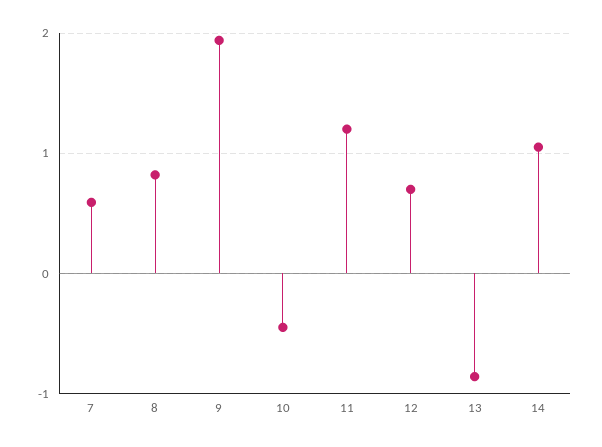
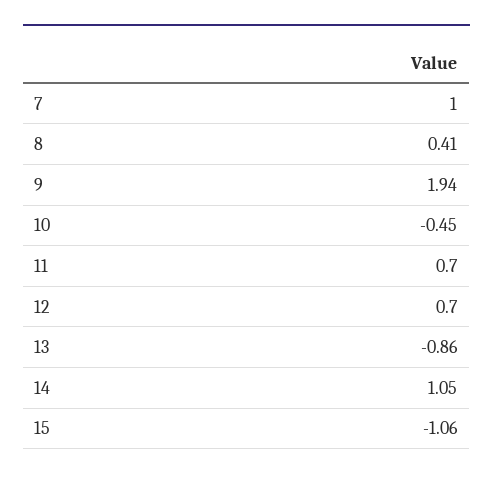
7: 0.6 -> 1
8: 0.8 -> 0.41
11: 1.2 -> 0.7
15: none -> -1.06

